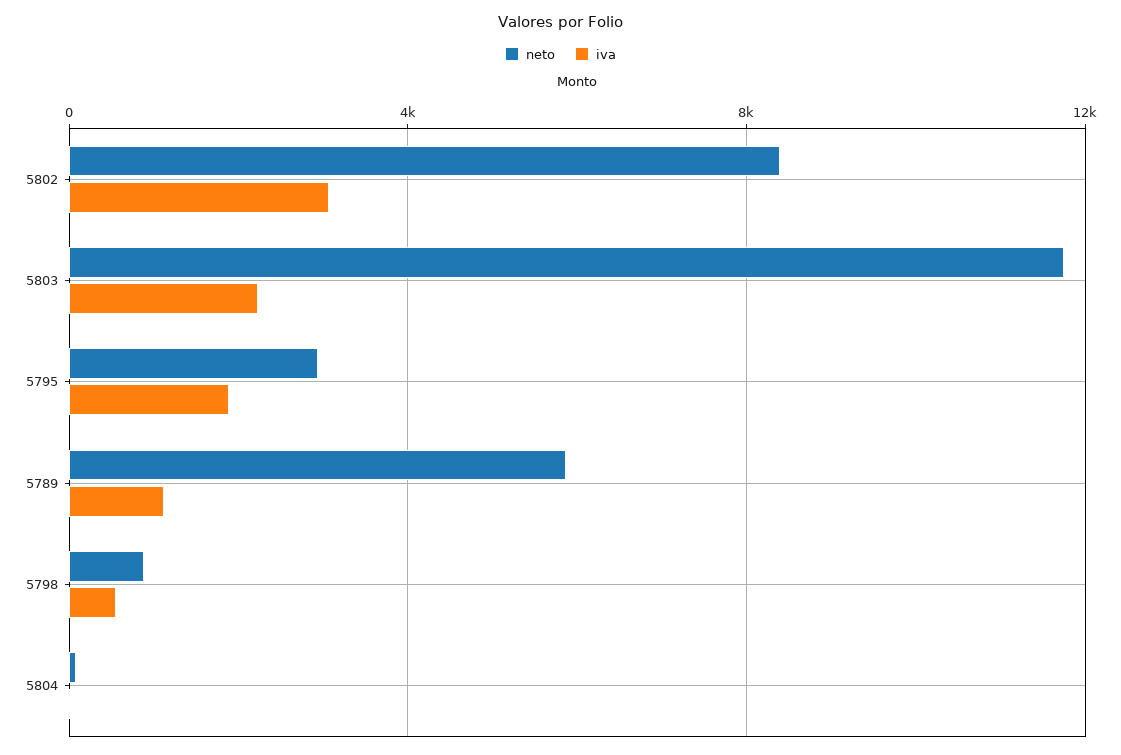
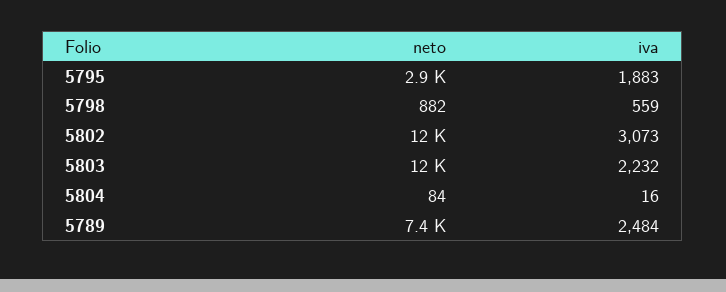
neto, 5802: 8500 -> 12000
neto, 5789: 6000 -> 7400
iva, 5789: 1000 -> 2484

